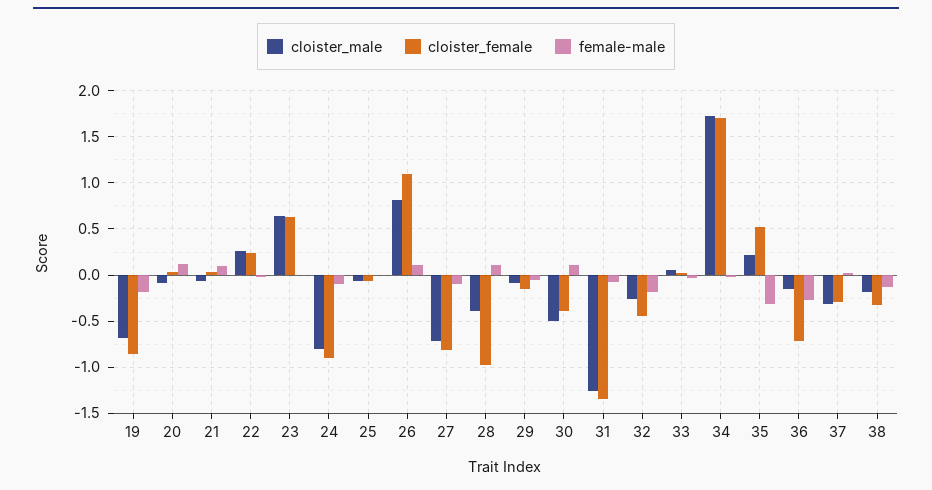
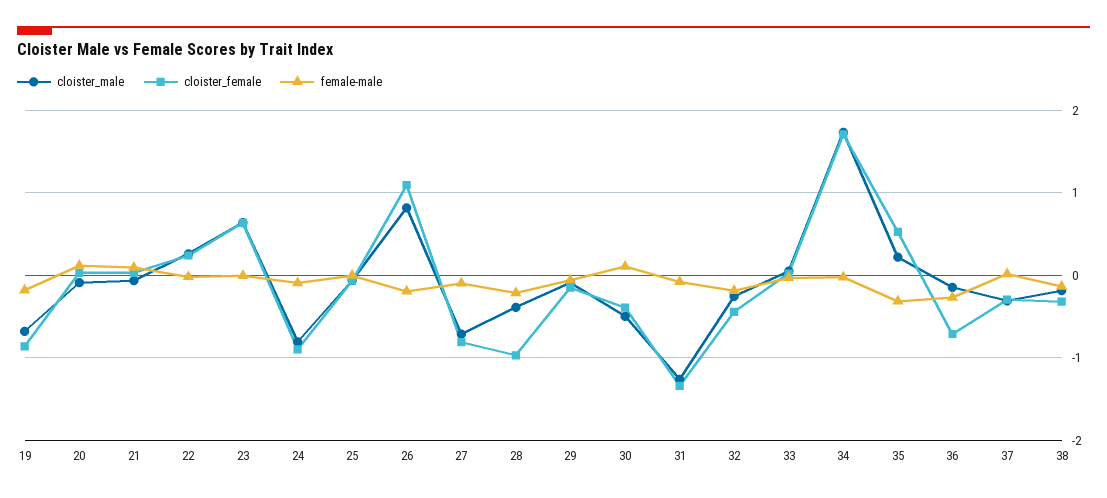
female-male, 26: 0.1 -> -0.2
female-male, 28: 0.1 -> -0.2

